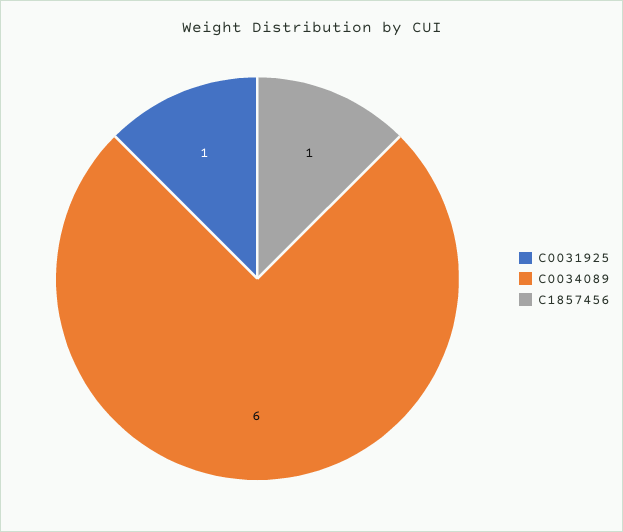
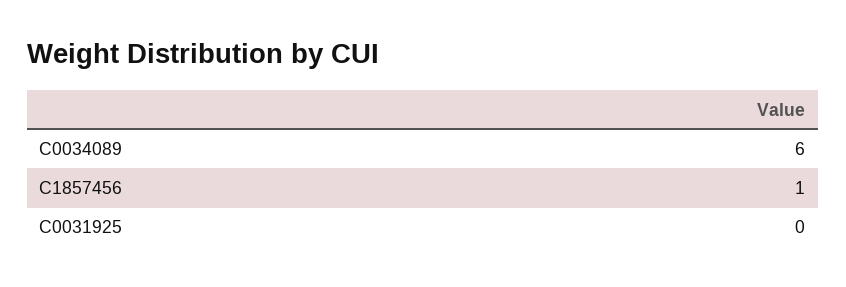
C0031925: 1 -> 0

